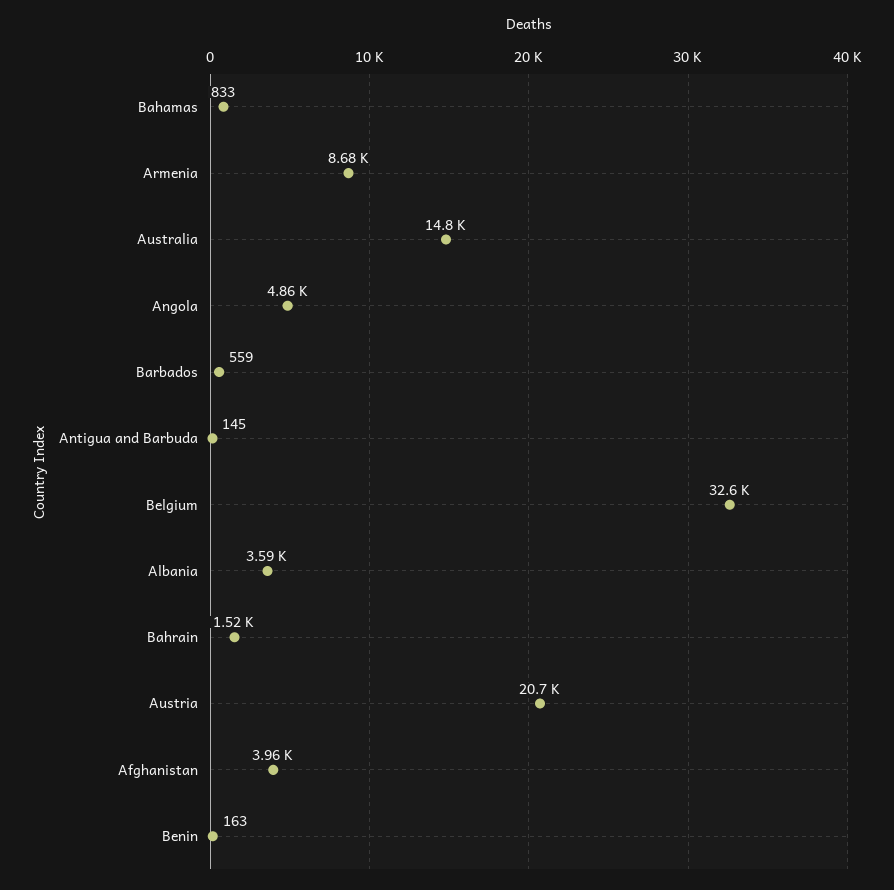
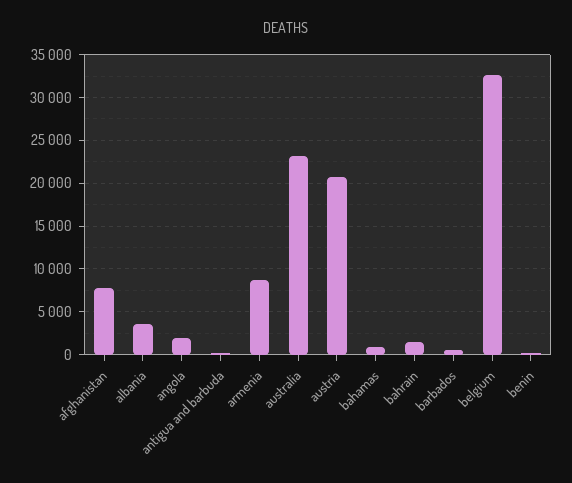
Australia: 14800 -> 23000
Angola: 4860 -> 2000
Afghanistan: 3960 -> 8000

